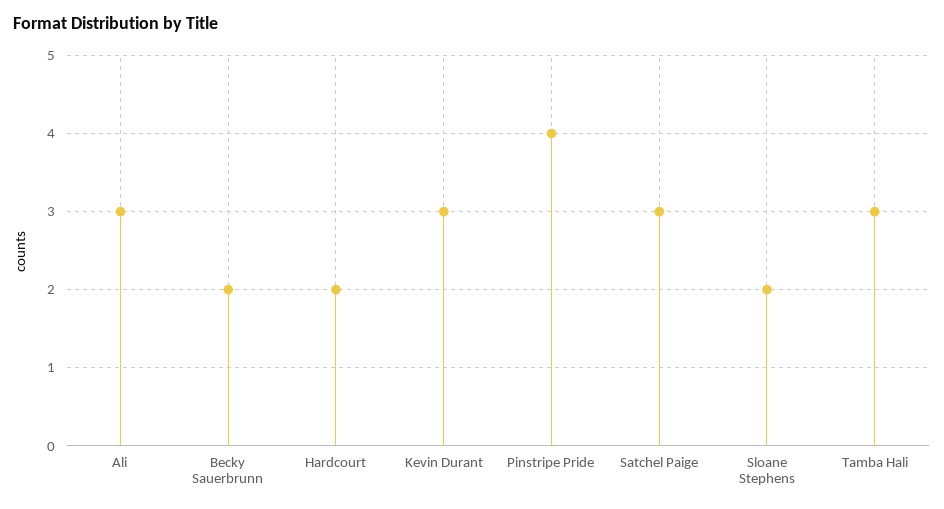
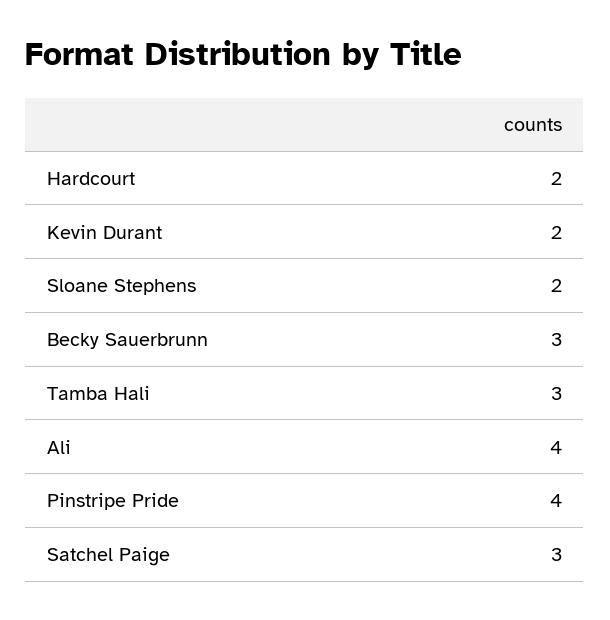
Ali: 3 -> 4
Becky Sauerbrunn: 2 -> 3
Kevin Durant: 3 -> 2

